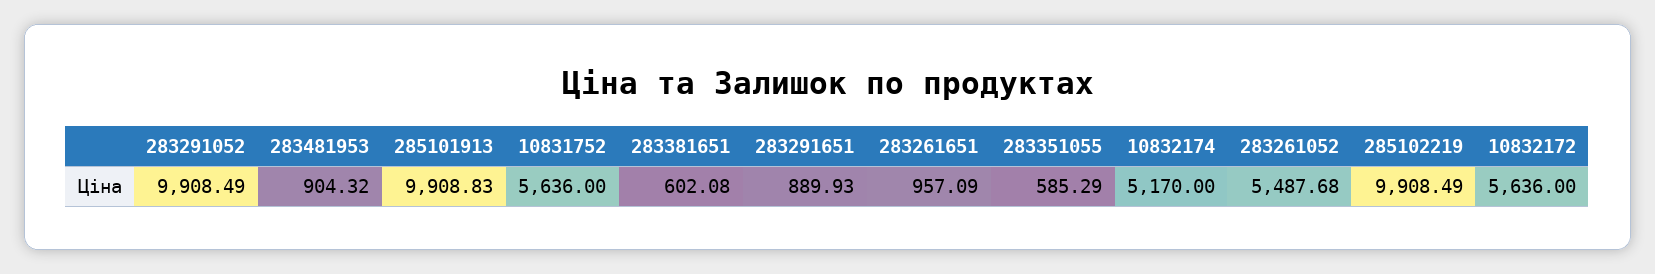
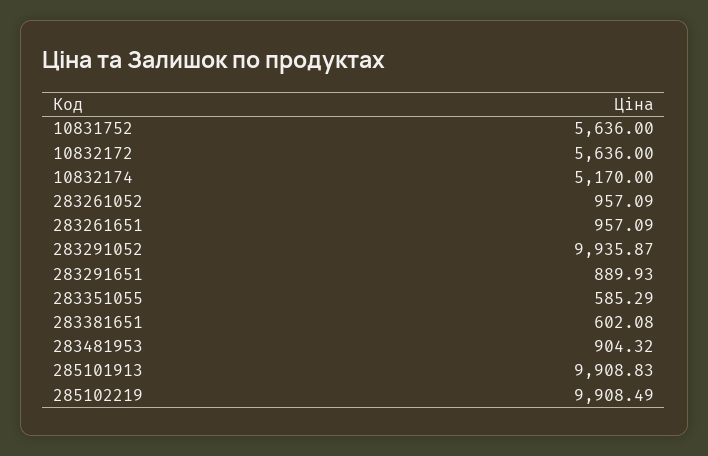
283291052: 9908.49 -> 9935.87
283261052: 5487.68 -> 957.09

